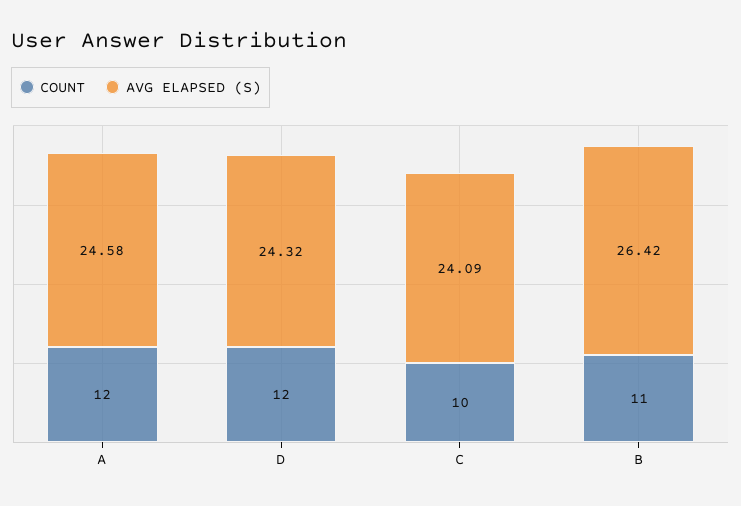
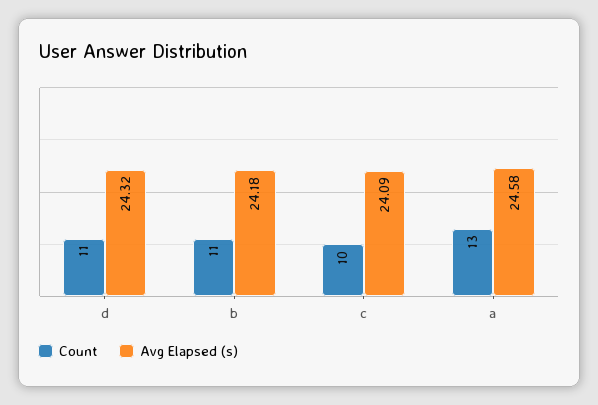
COUNT, A: 12 -> 13
COUNT, D: 12 -> 11
AVG ELAPSED (S), B: 26.42 -> 24.18

